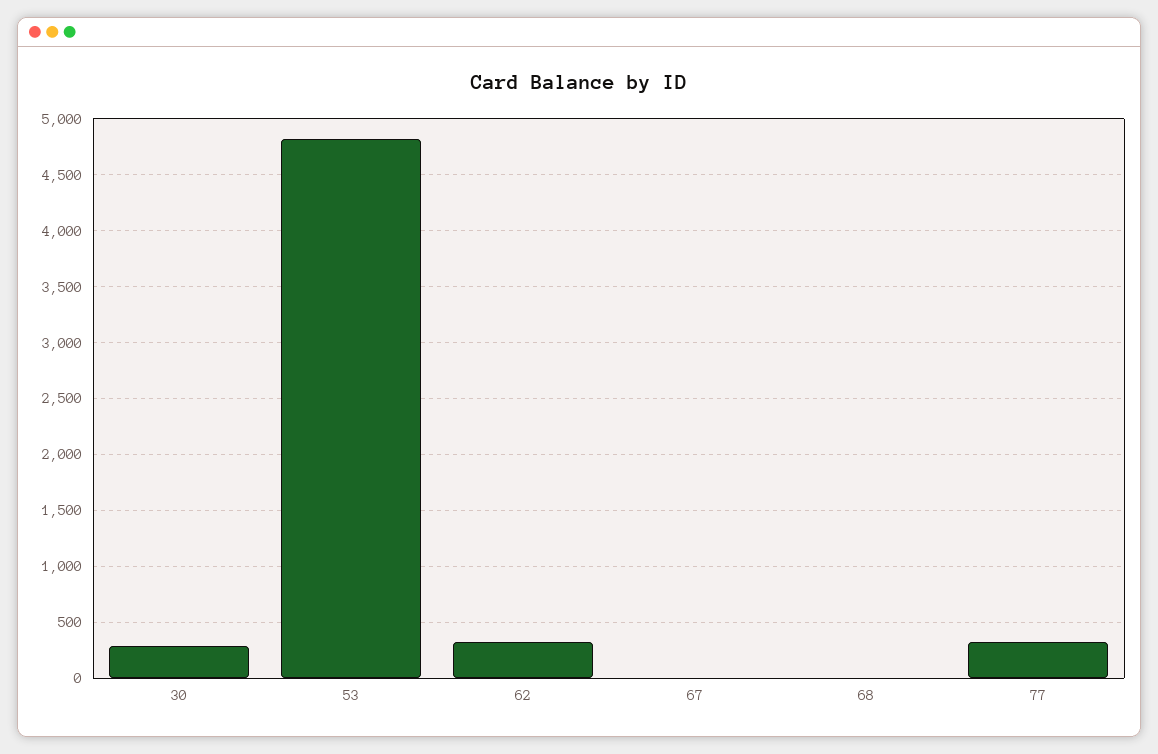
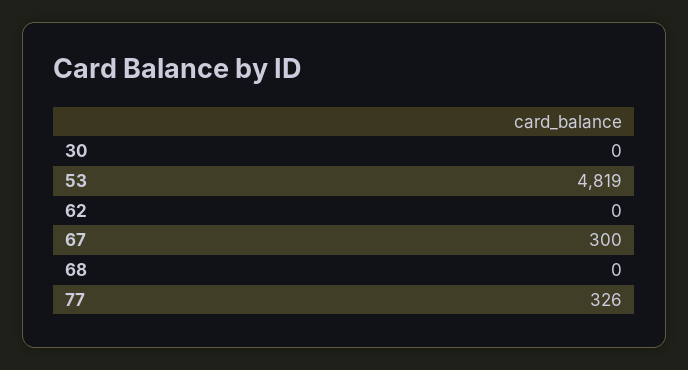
30: 300 -> 0
62: 300 -> 0
67: 0 -> 300

